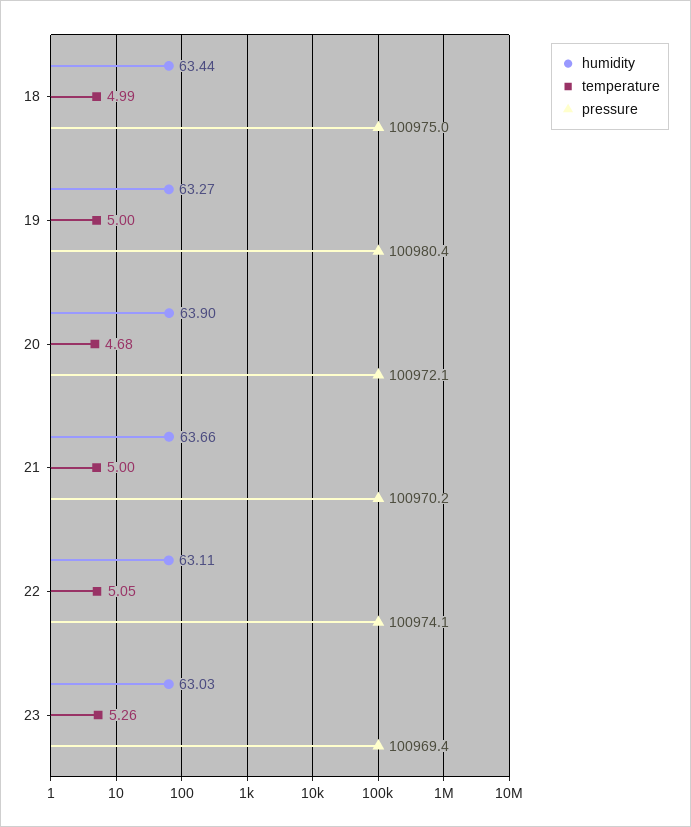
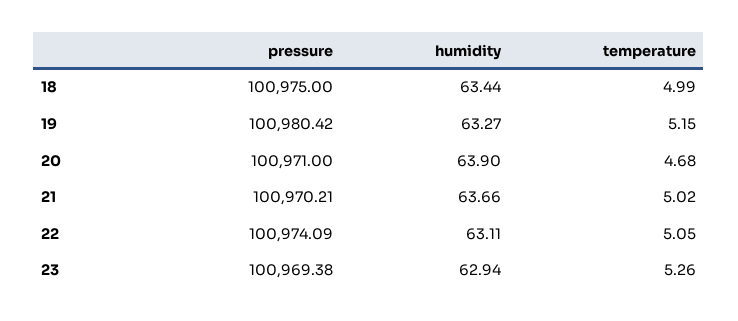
temperature, 19: 5 -> 5.15
pressure, 20: 100972.1 -> 100971
temperature, 21: 5 -> 5.02
humidity, 23: 63.03 -> 62.94

